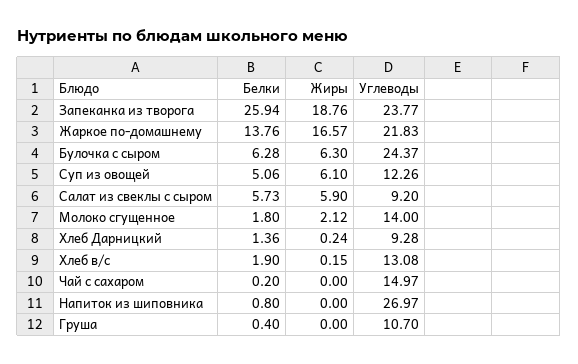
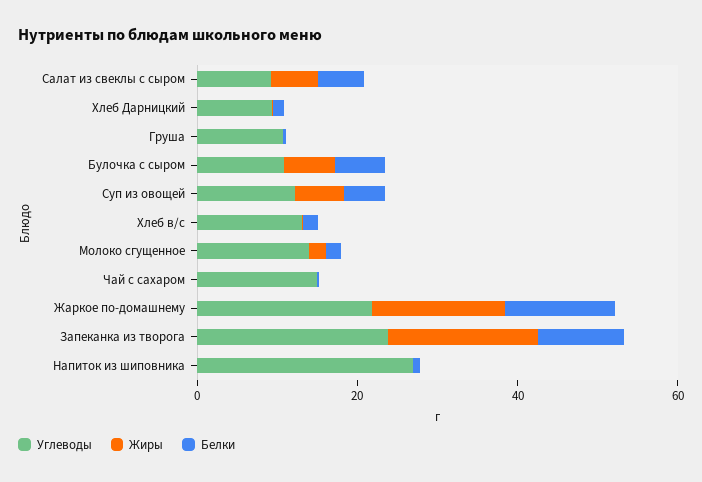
Белки, Запеканка из творога: 25.94 -> 10
Углеводы, Булочка с сыром: 24.37 -> 10

